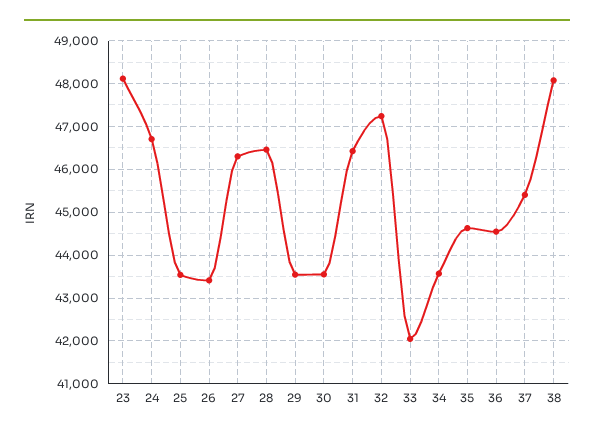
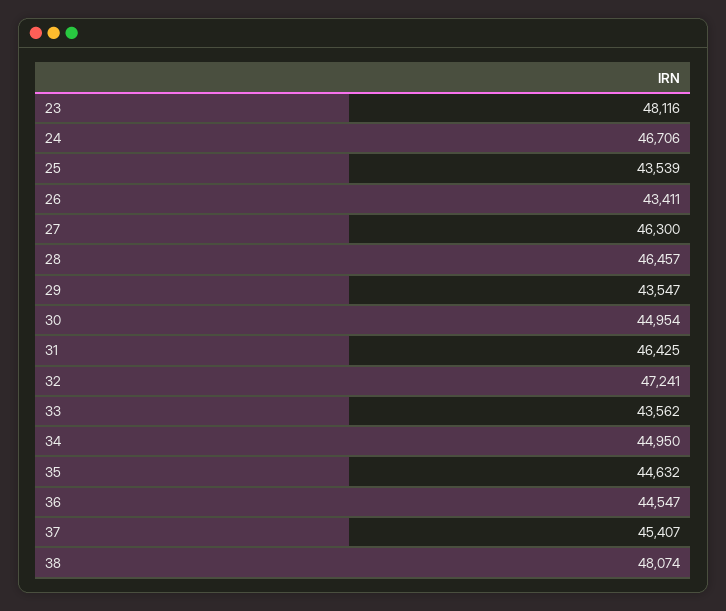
30: 43600 -> 44954
33: 42000 -> 43562
34: 43600 -> 44950

